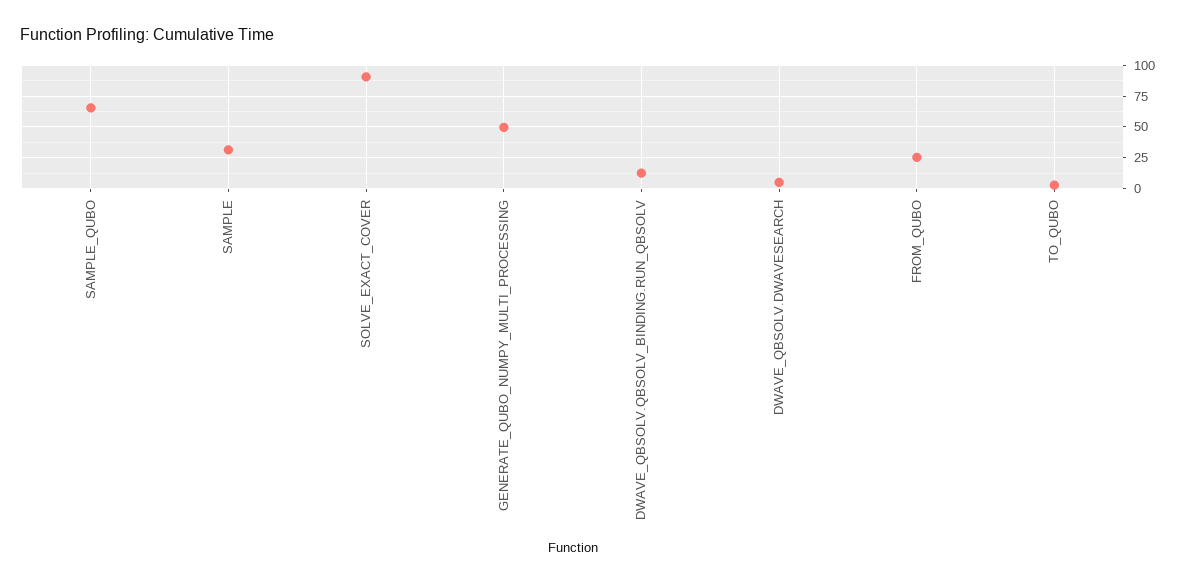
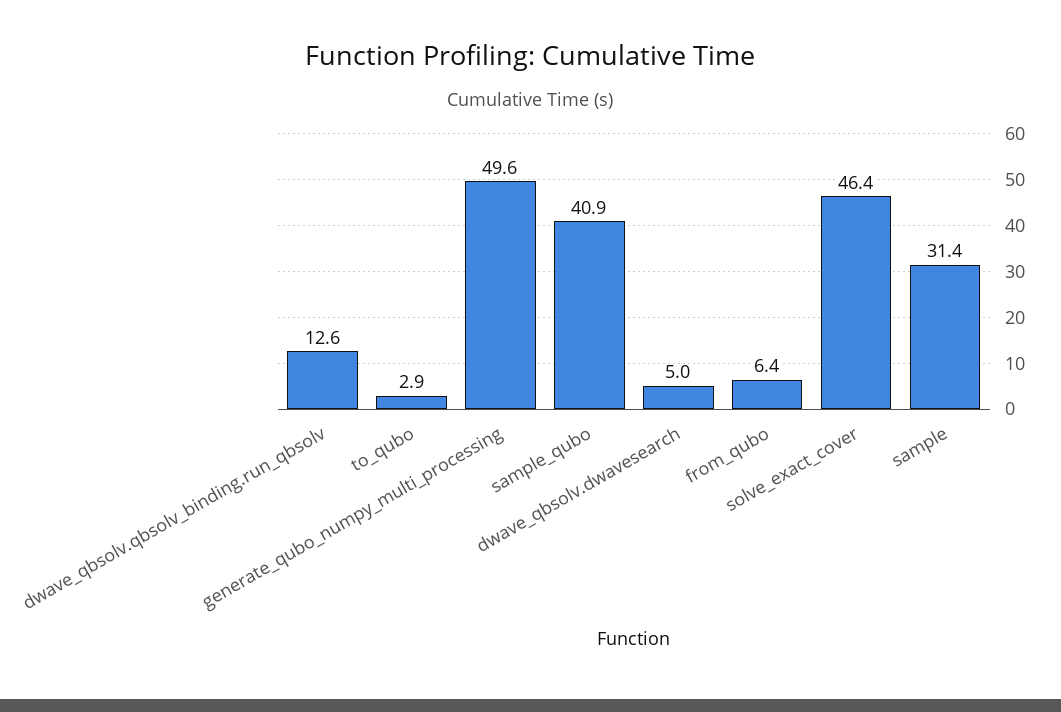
SAMPLE_QUBO: 65 -> 40.9
SOLVE_EXACT_COVER: 90 -> 46.4
FROM_QUBO: 25 -> 6.4

